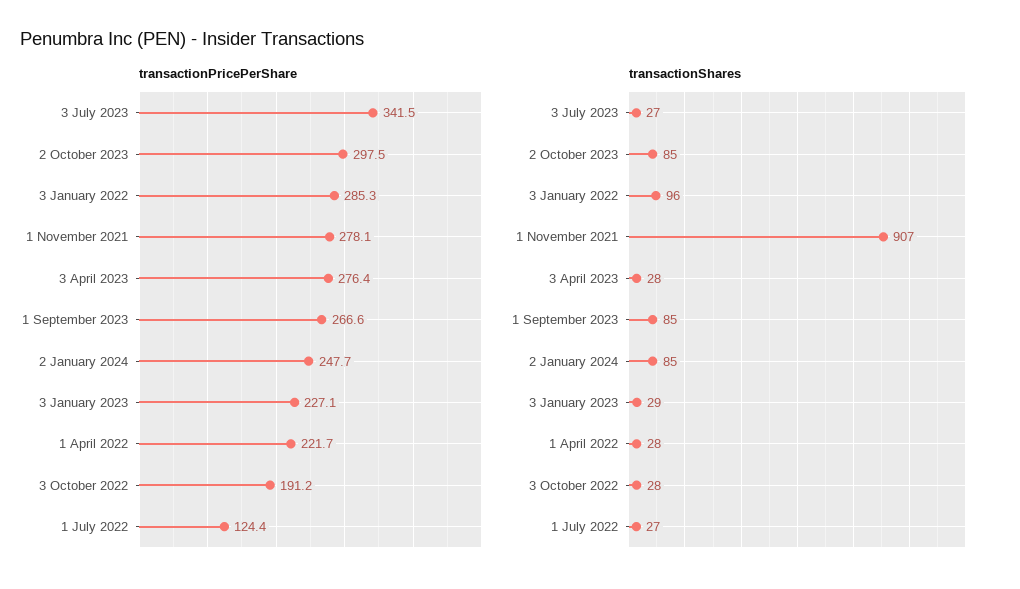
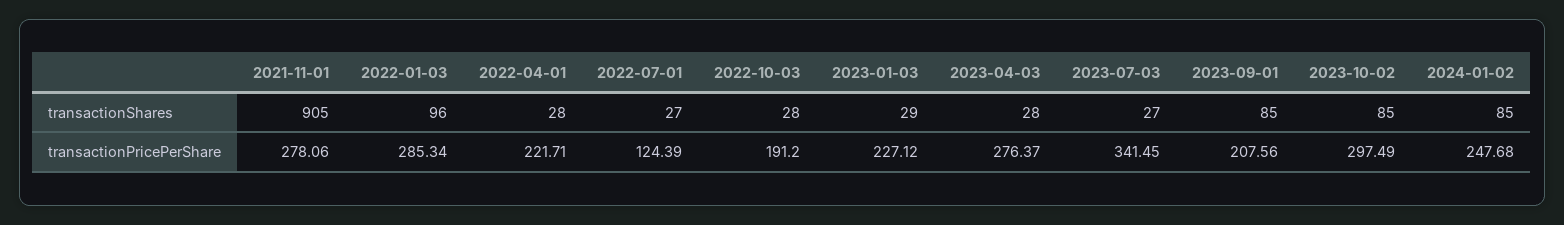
transactionPricePerShare, 1 September 2023: 266.6 -> 207.56
transactionShares, 1 November 2021: 907 -> 905

